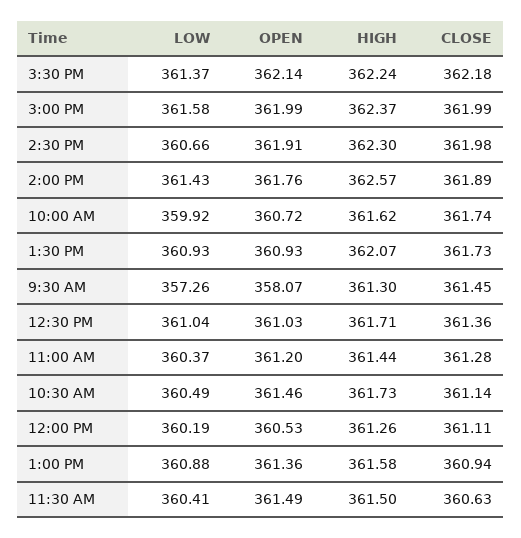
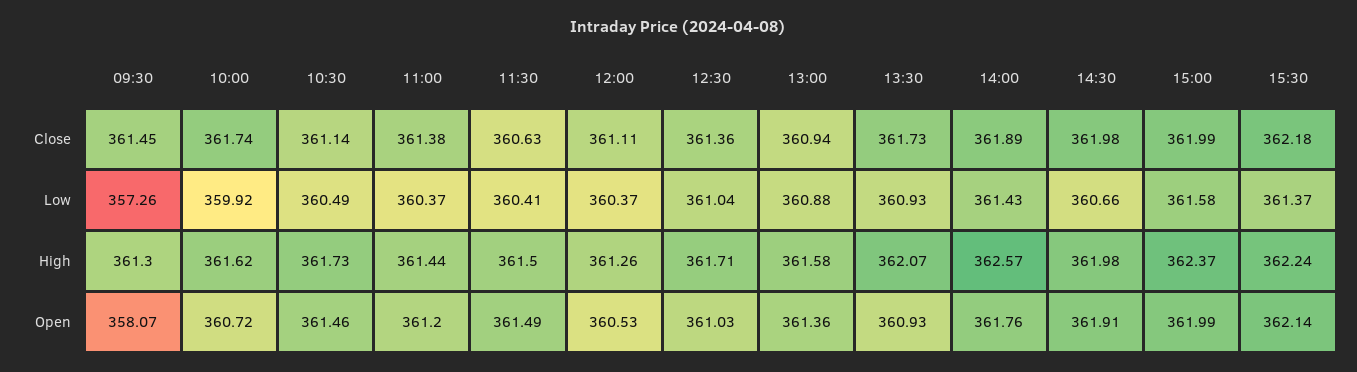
HIGH, 2:30 PM: 362.3 -> 361.98
CLOSE, 11:00 AM: 361.28 -> 361.38
LOW, 12:00 PM: 360.19 -> 360.37

